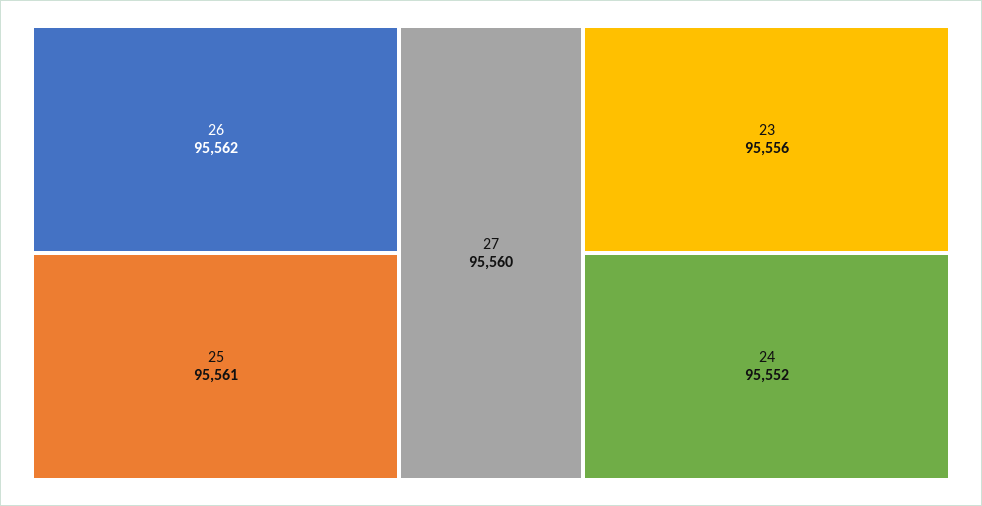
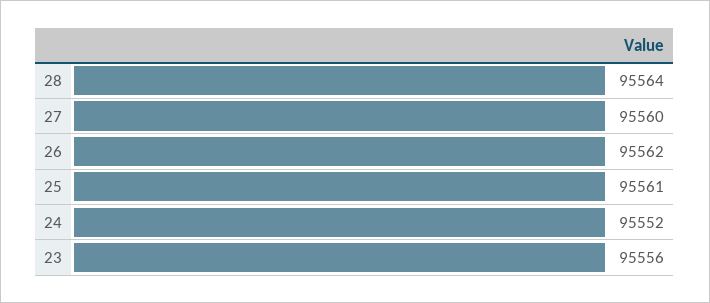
28: none -> 95564

